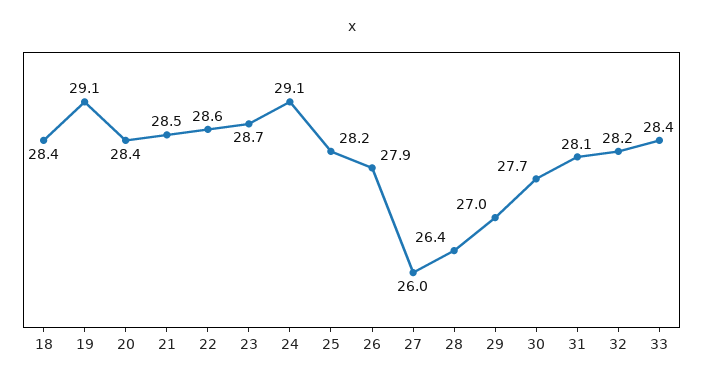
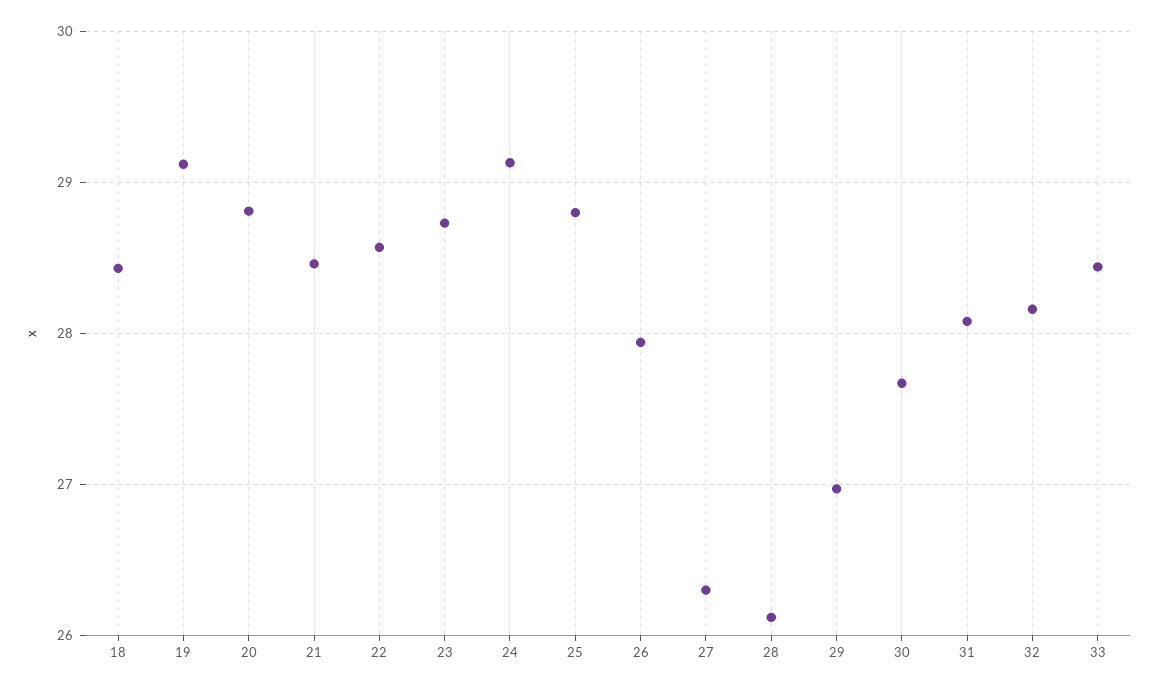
20: 28.4 -> 28.8
25: 28.2 -> 28.8
27: 26 -> 26.3
28: 26.4 -> 26.1

